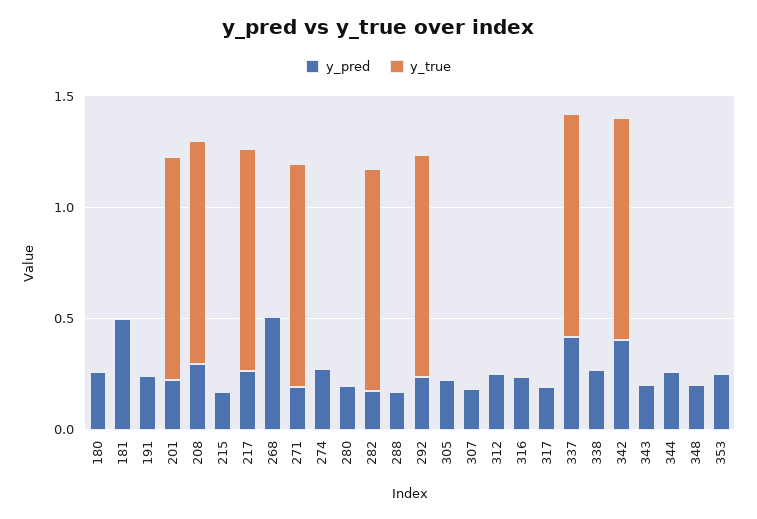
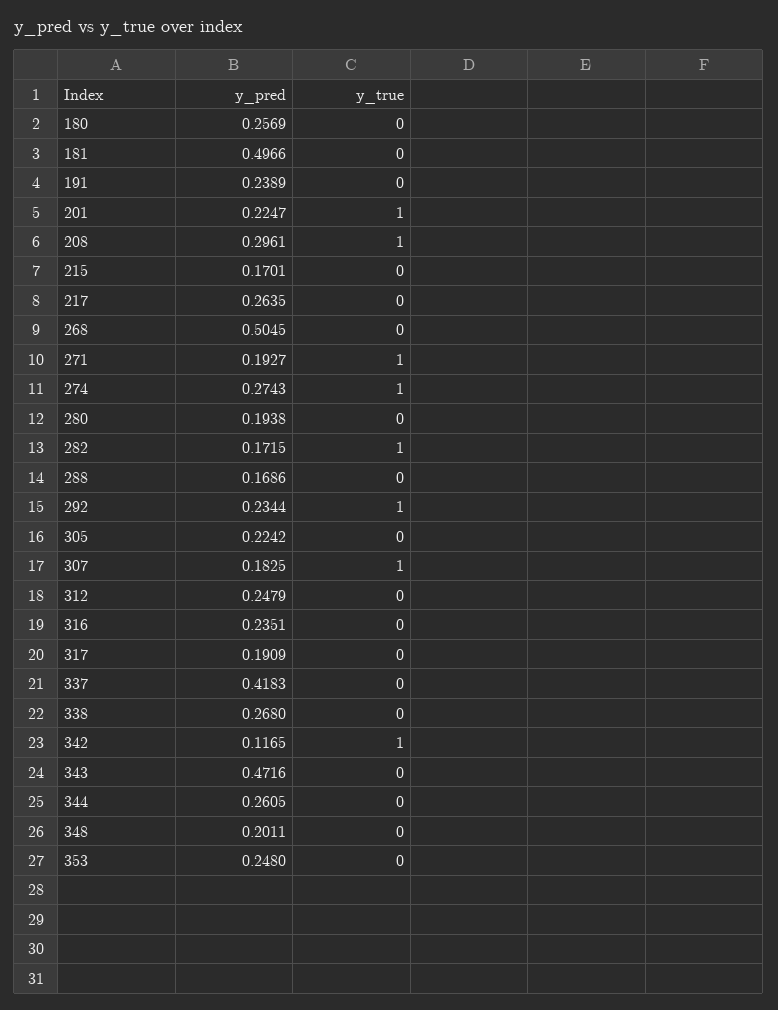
y_true, 217: 1 -> 0
y_true, 274: 0 -> 1
y_true, 307: 0 -> 1
y_true, 337: 1 -> 0
y_pred, 342: 0.4 -> 0.1165
y_pred, 343: 0.2 -> 0.4716

